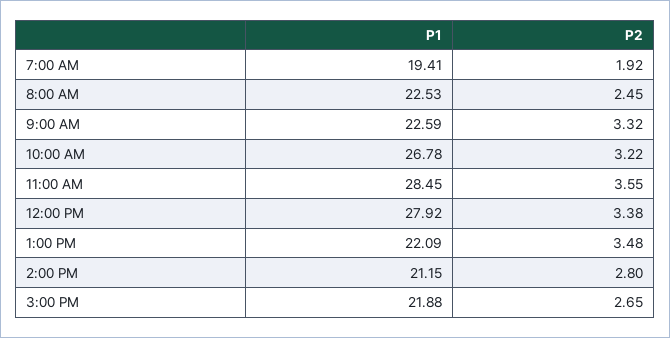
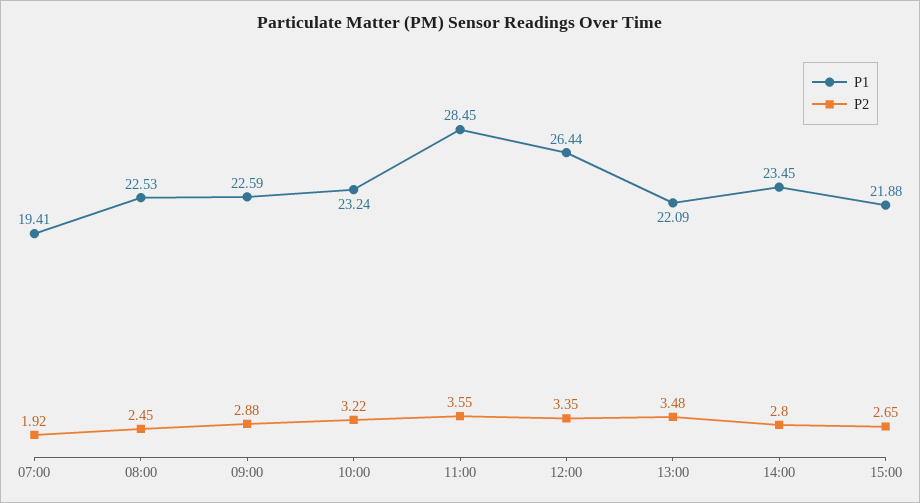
P2, 9:00 AM: 3.32 -> 2.88
P1, 10:00 AM: 26.78 -> 23.24
P1, 12:00 PM: 27.92 -> 26.44
P2, 12:00 PM: 3.38 -> 3.35
P1, 2:00 PM: 21.15 -> 23.45

